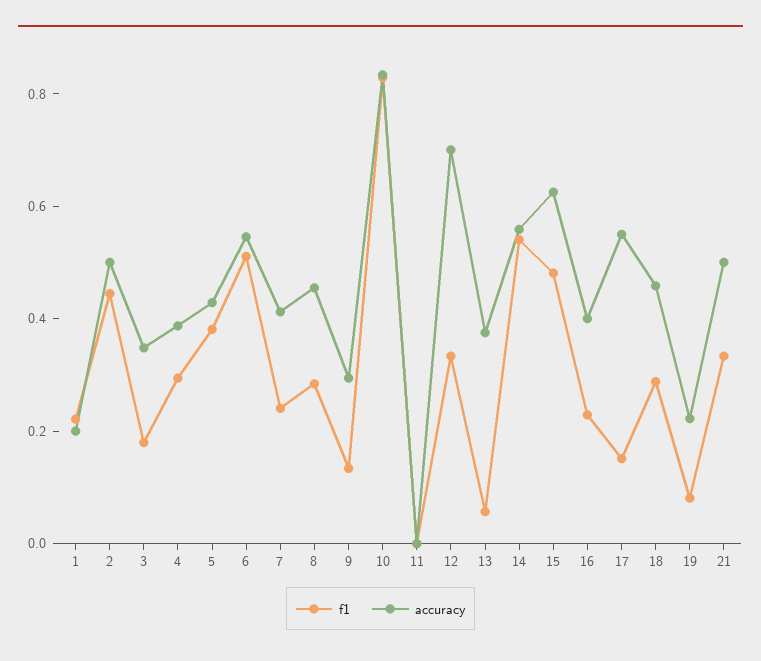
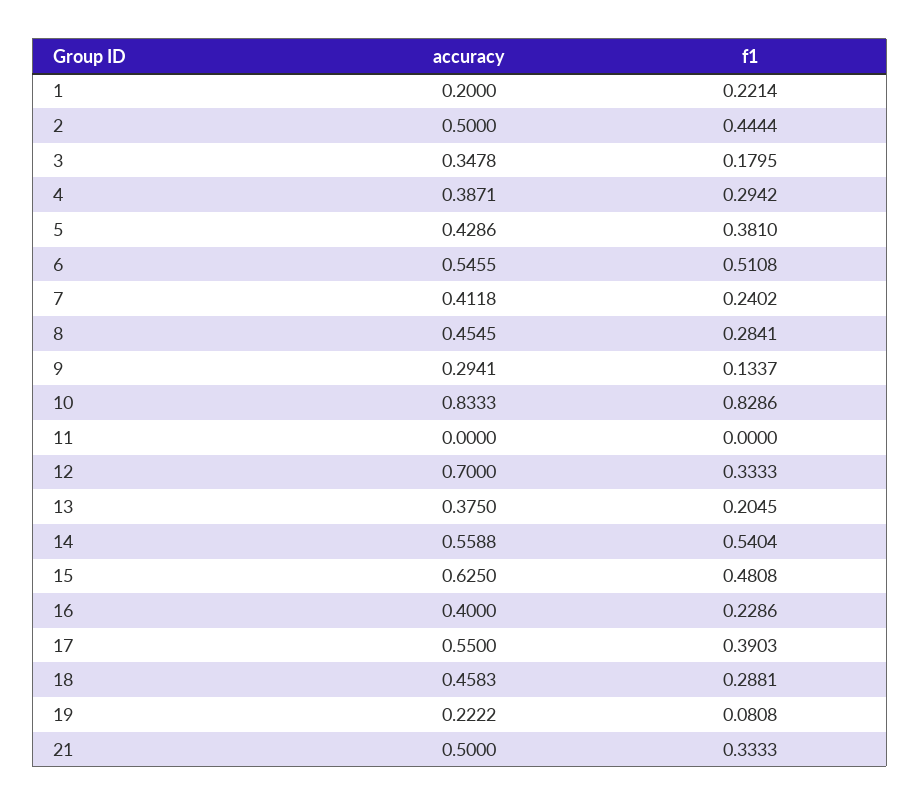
f1, 13: 0.05 -> 0.2045
f1, 17: 0.15 -> 0.3903

